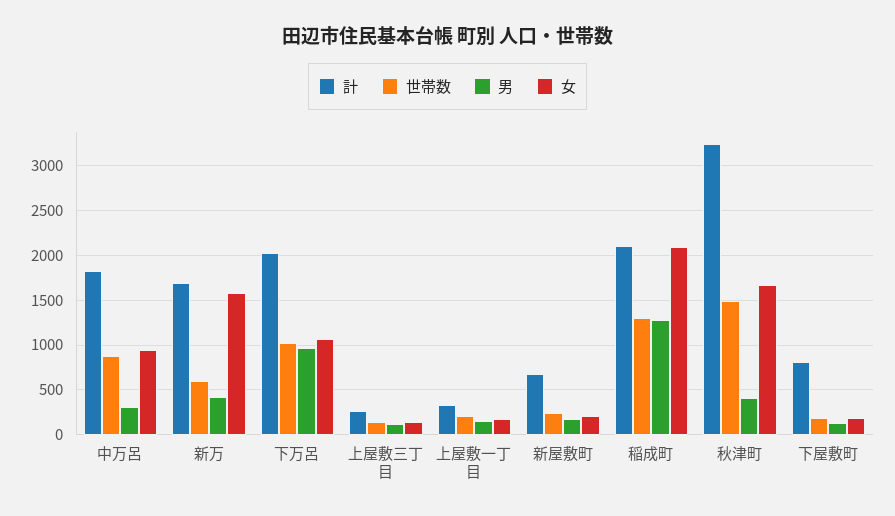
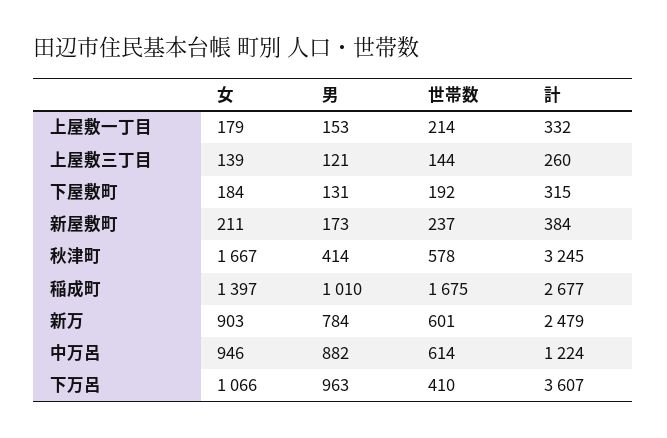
計, 中万呂: 1800 -> 1224
世帯数, 中万呂: 900 -> 614
男, 中万呂: 300 -> 882
計, 新万: 1700 -> 2479
男, 新万: 400 -> 784
女, 新万: 1600 -> 903
計, 下万呂: 2000 -> 3607
世帯数, 下万呂: 1000 -> 410
計, 新屋敷町: 700 -> 384
計, 稲成町: 2100 -> 2677
世帯数, 稲成町: 1300 -> 1675
男, 稲成町: 1300 -> 1010
女, 稲成町: 2100 -> 1397
世帯数, 秋津町: 1500 -> 578
計, 下屋敷町: 800 -> 315

